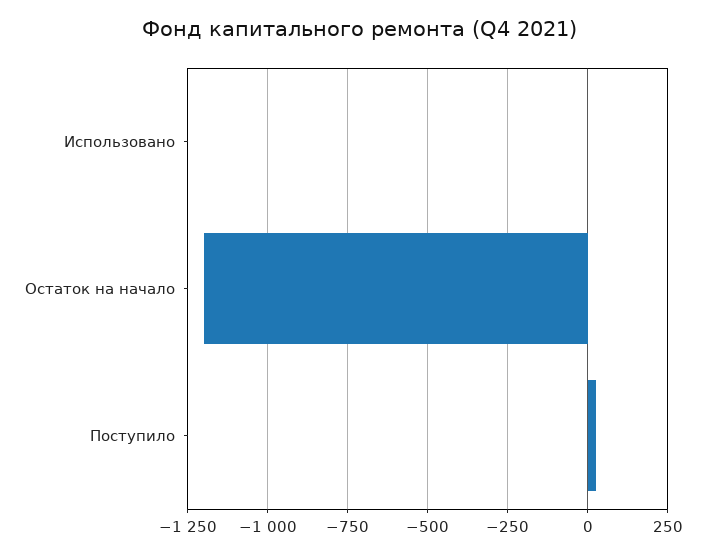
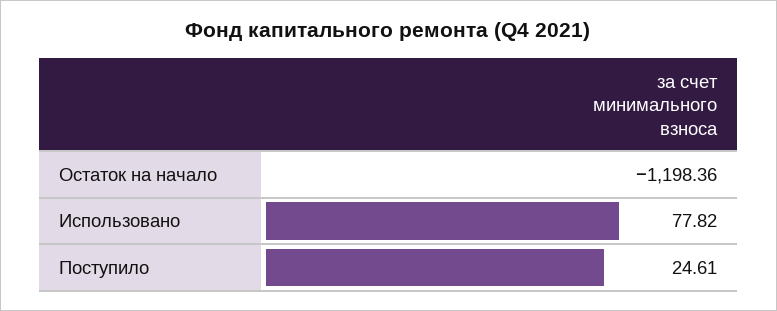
Использовано: 0 -> 77.82

